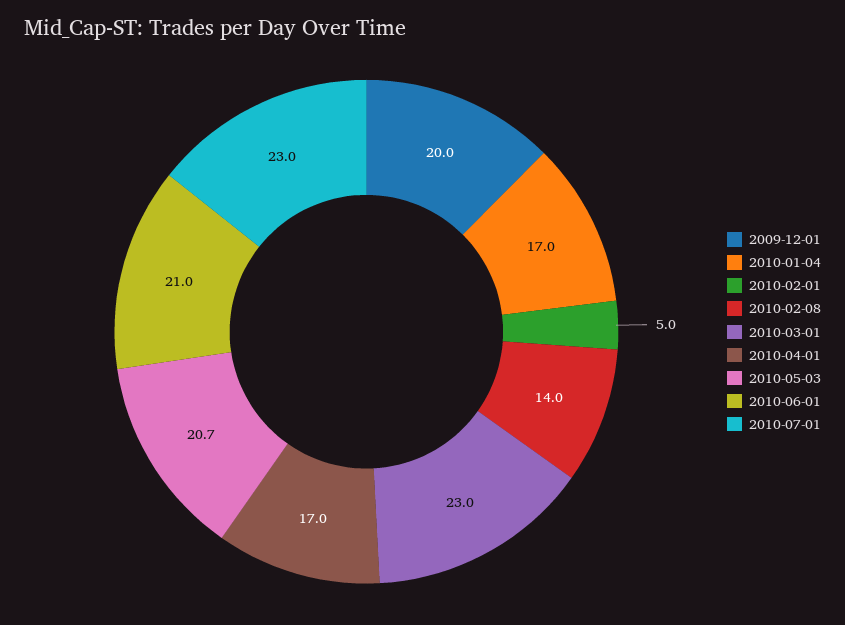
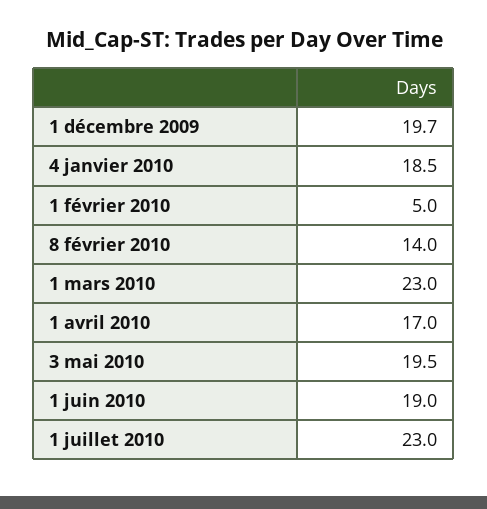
2009-12-01: 20 -> 19.7
2010-01-04: 17 -> 18.5
2010-05-03: 20.7 -> 19.5
2010-06-01: 21 -> 19

